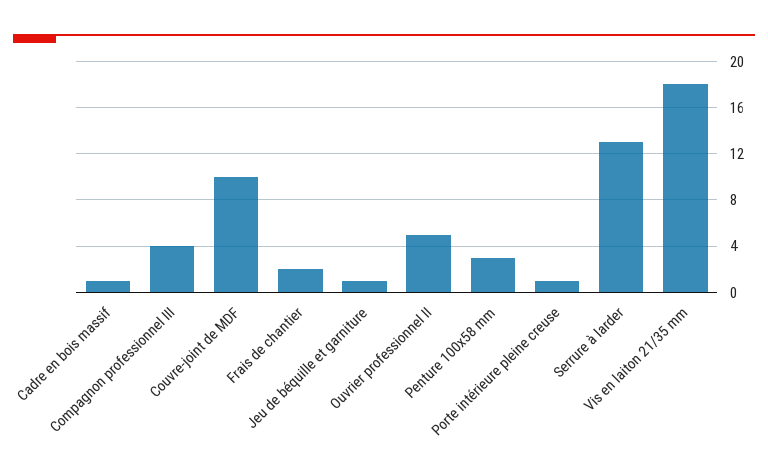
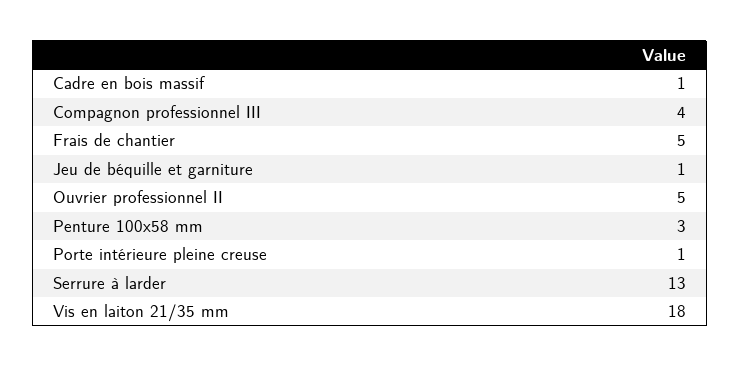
Couvre-joint de MDF: 10 -> none
Frais de chantier: 2 -> 5

